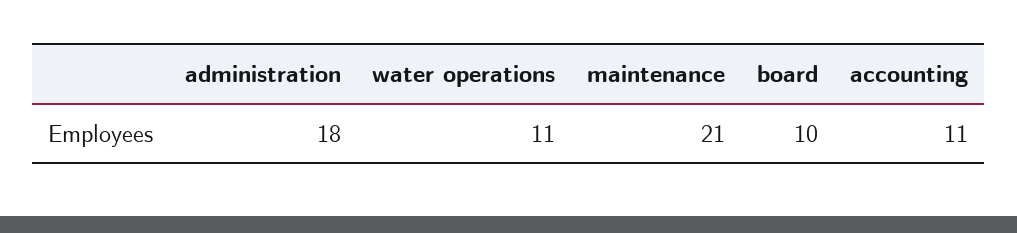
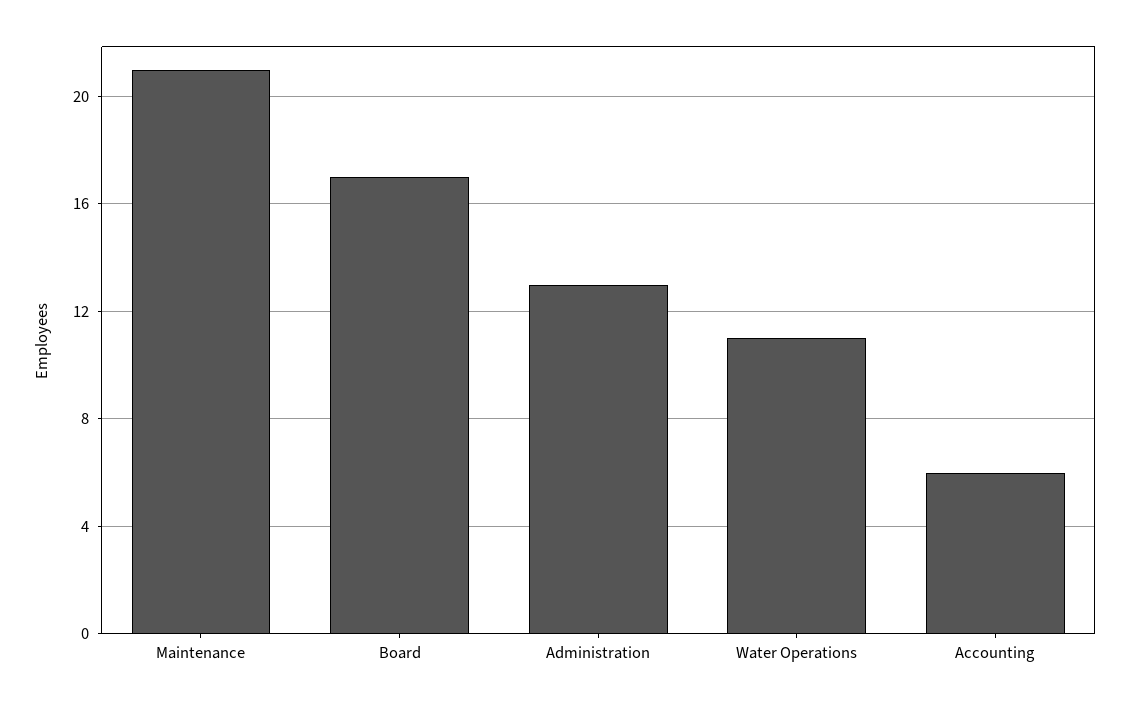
administration: 18 -> 13
board: 10 -> 17
accounting: 11 -> 6

